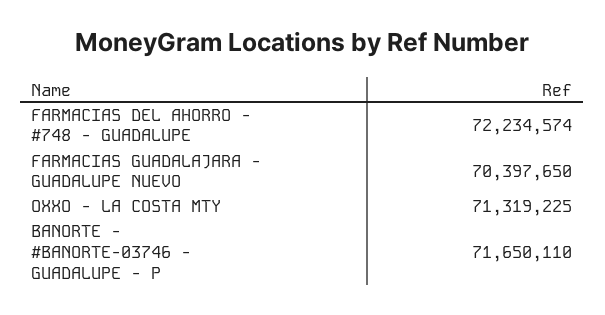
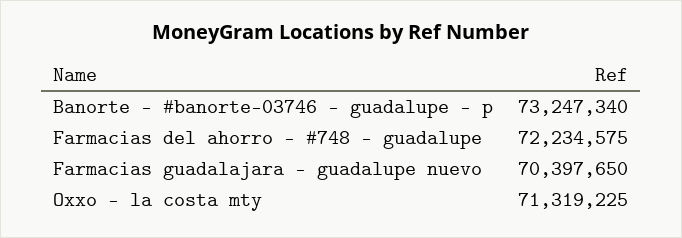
FARMACIAS DEL AHORRO - #748 - GUADALUPE: 72234574 -> 72234575
BANORTE - #BANORTE-03746 - GUADALUPE - P: 71650110 -> 73247340

